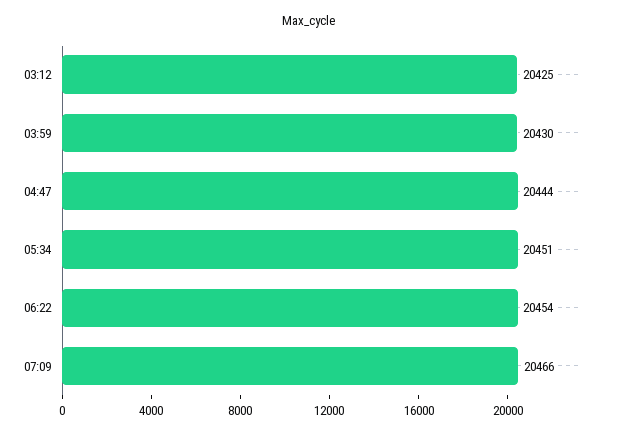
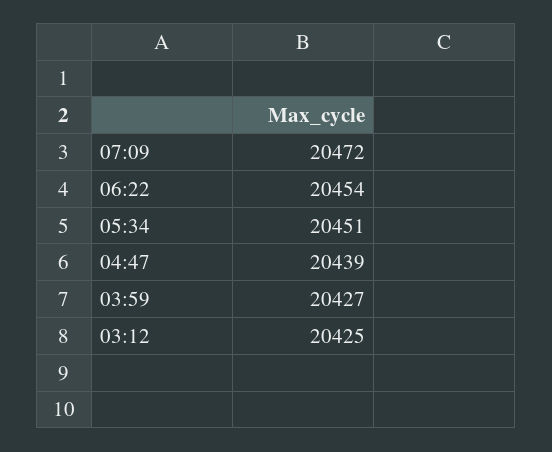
03:59: 20430 -> 20427
04:47: 20444 -> 20439
07:09: 20466 -> 20472

